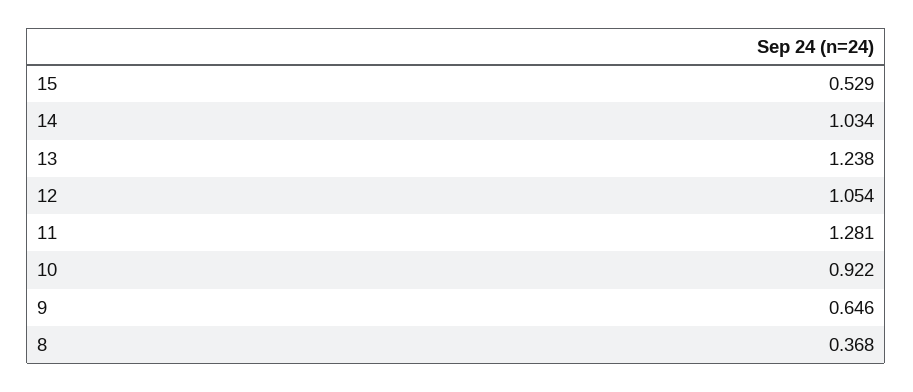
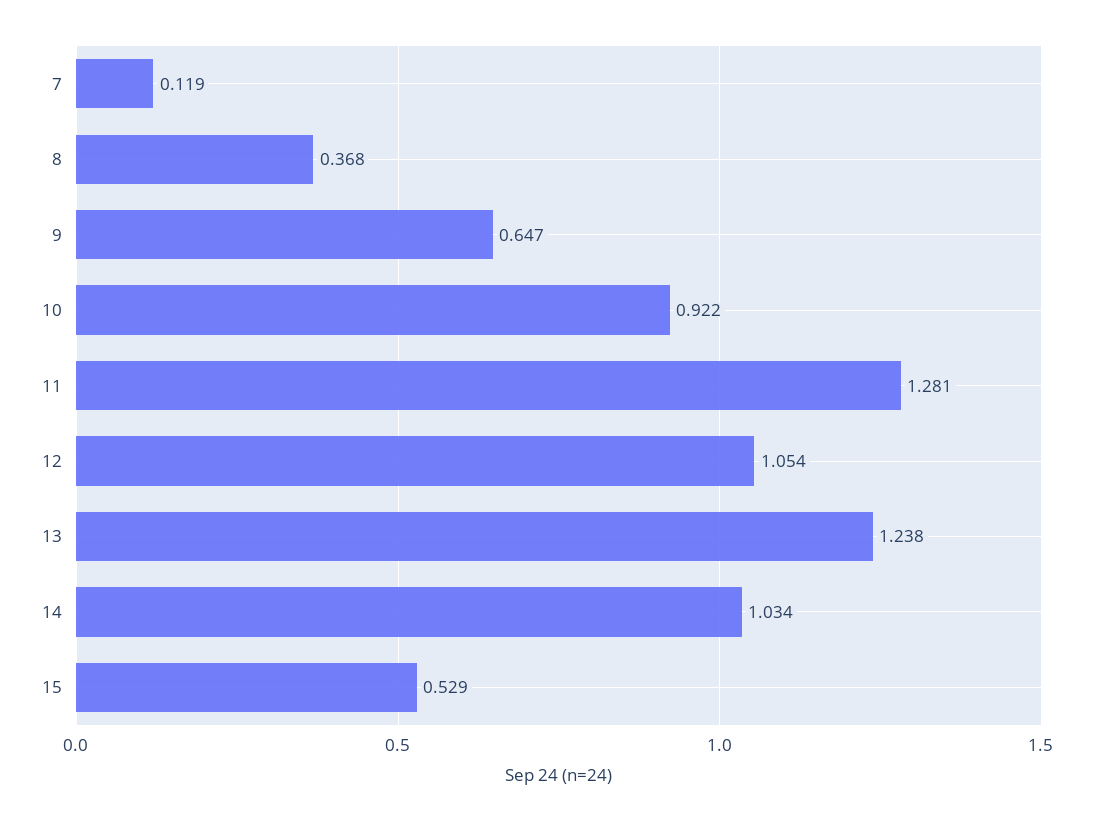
9: 0.646 -> 0.647
7: none -> 0.119

